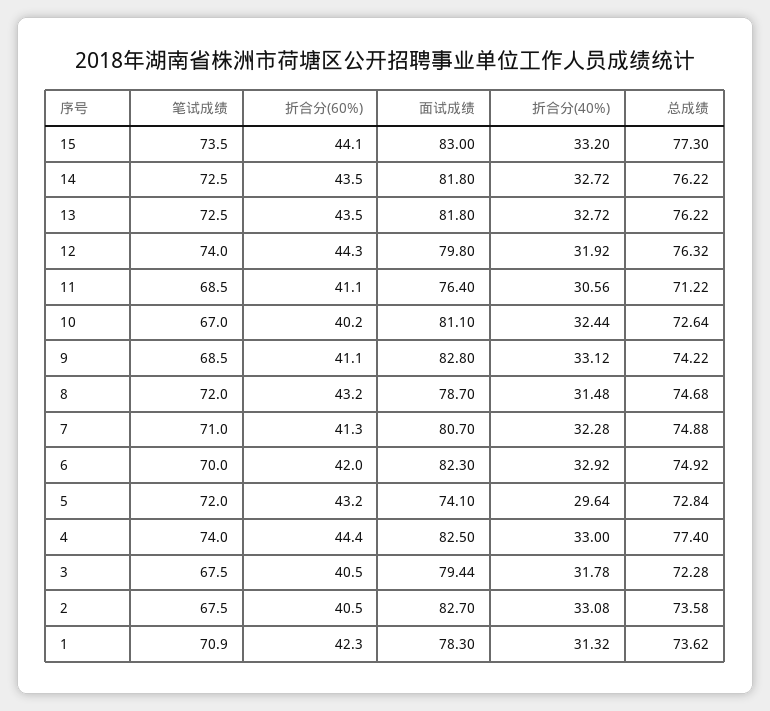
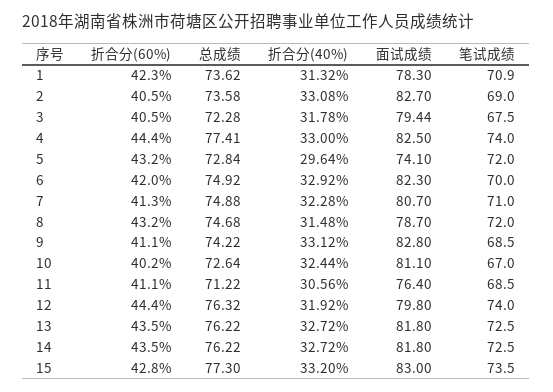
折合分(60%), 15: 44.1 -> 42.8
折合分(60%), 12: 44.3 -> 44.4
总成绩, 4: 77.4 -> 77.41
笔试成绩, 2: 67.5 -> 69

